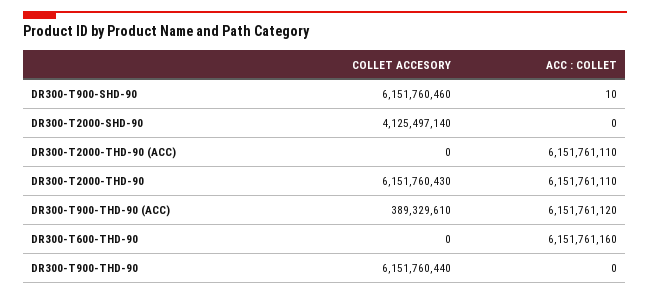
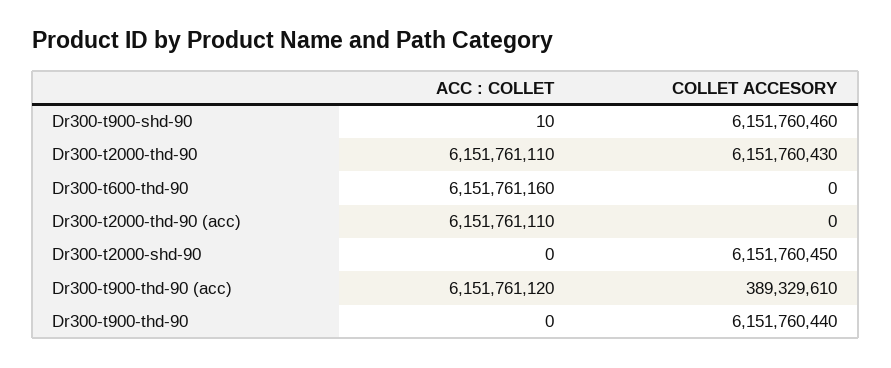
COLLET ACCESORY, DR300-T2000-SHD-90: 4125497140 -> 6151760450

